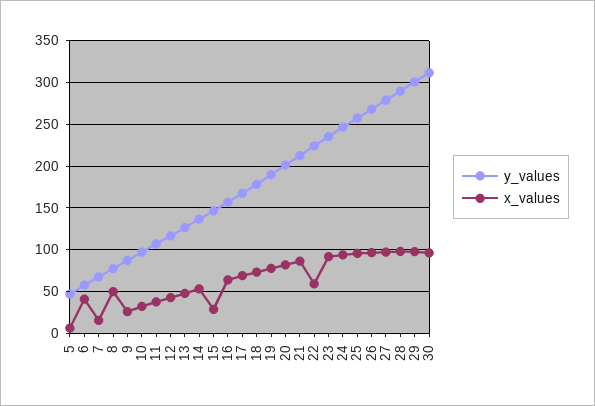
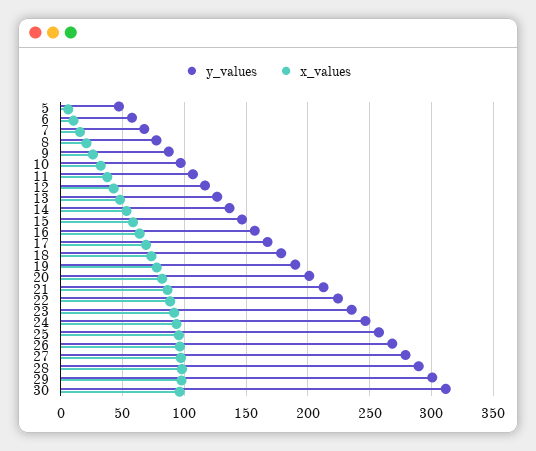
x_values, 6: 40 -> 10
x_values, 8: 50 -> 20
x_values, 15: 30 -> 60
x_values, 22: 60 -> 90

